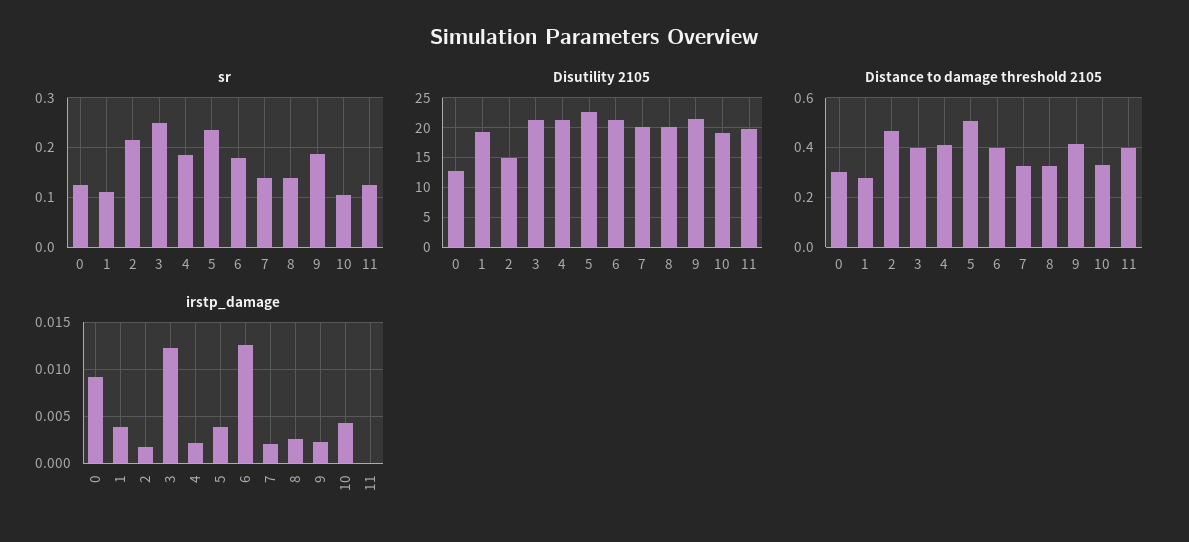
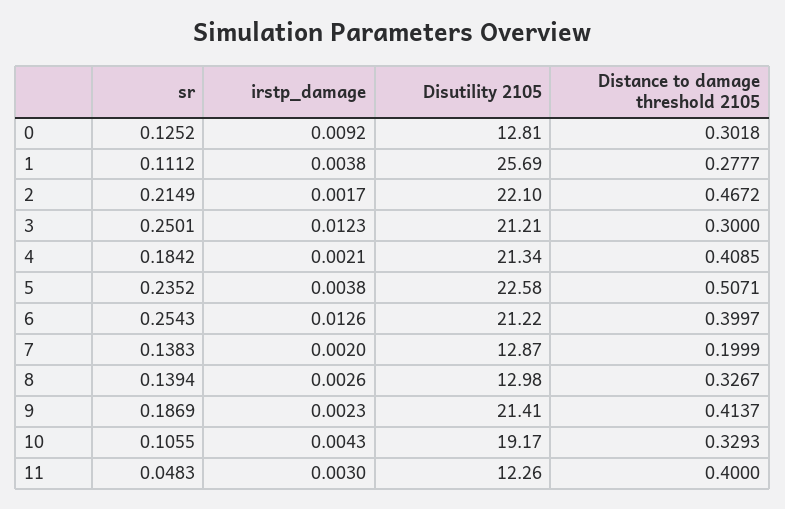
sr, 6: 0.18 -> 0.2543
sr, 11: 0.12 -> 0.0483
Disutility 2105, 1: 20 -> 25.69
Disutility 2105, 2: 15 -> 22.1
Disutility 2105, 7: 20 -> 12.87
Disutility 2105, 8: 20 -> 12.98
Disutility 2105, 11: 20 -> 12.26
Distance to damage threshold 2105, 3: 0.4 -> 0.3
Distance to damage threshold 2105, 7: 0.325 -> 0.1999
irstp_damage, 11: 0 -> 0.003

